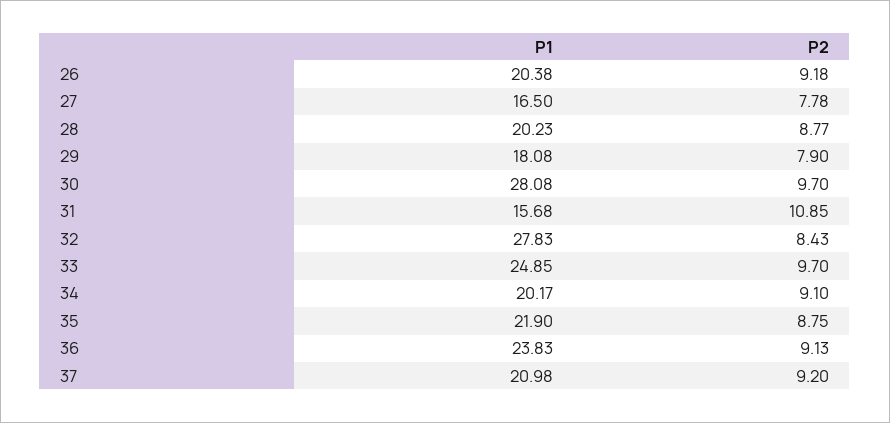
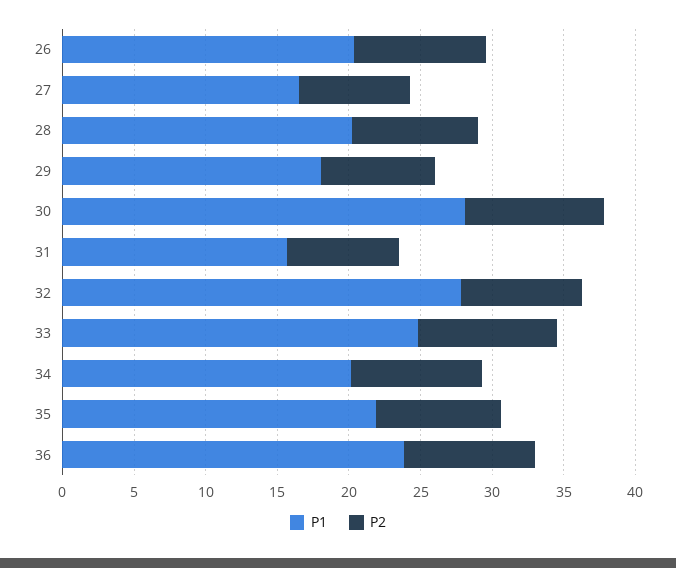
P2, 31: 10.85 -> 8
P1, 37: 20.98 -> none
P2, 37: 9.2 -> none

